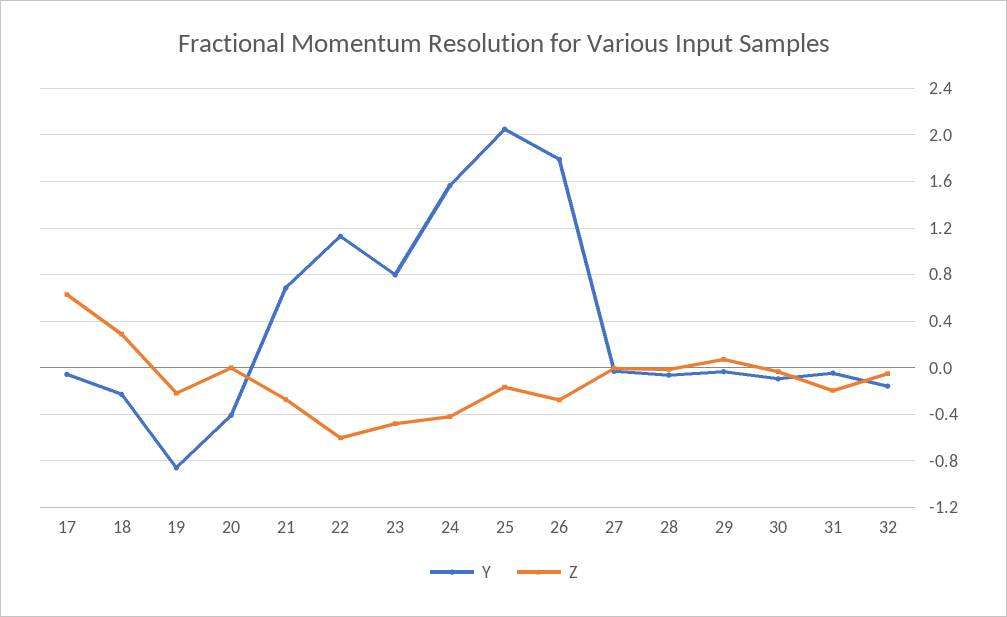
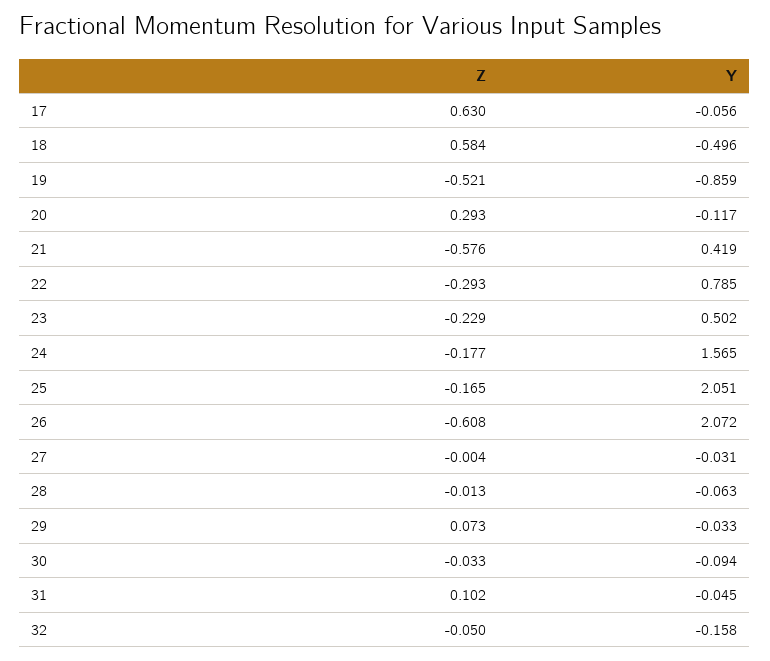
Y, 18: -0.2 -> -0.496
Z, 18: 0.3 -> 0.584
Z, 19: -0.2 -> -0.521
Y, 20: -0.4 -> -0.117
Z, 20: 0 -> 0.293
Y, 21: 0.7 -> 0.419
Z, 21: -0.3 -> -0.576
Y, 22: 1.1 -> 0.785
Z, 22: -0.6 -> -0.293
Y, 23: 0.8 -> 0.502
Z, 23: -0.5 -> -0.229
Z, 24: -0.4 -> -0.177
Y, 26: 1.8 -> 2.072
Z, 26: -0.3 -> -0.608
Z, 31: -0.2 -> 0.102

